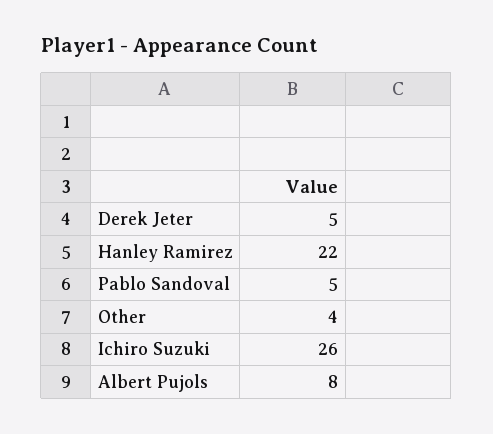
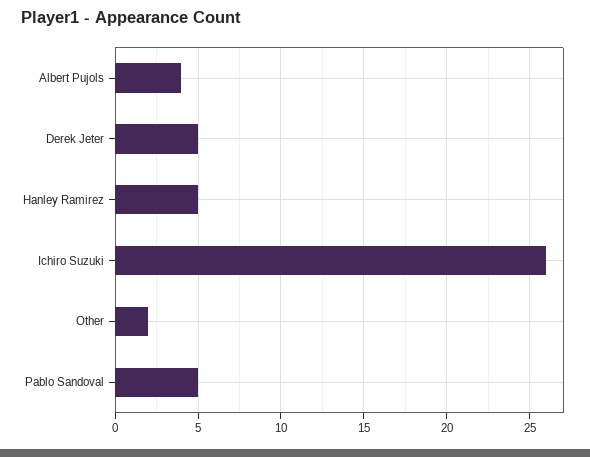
Hanley Ramirez: 22 -> 5
Other: 4 -> 2
Albert Pujols: 8 -> 4

